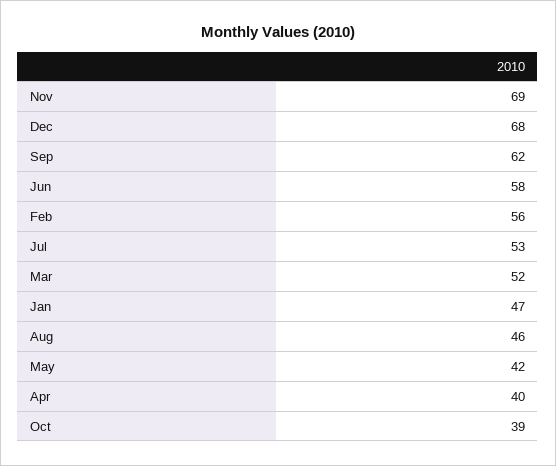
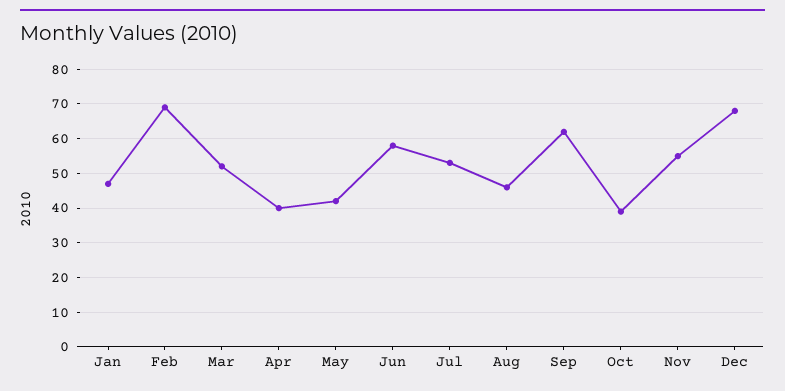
Nov: 69 -> 55
Feb: 56 -> 70

